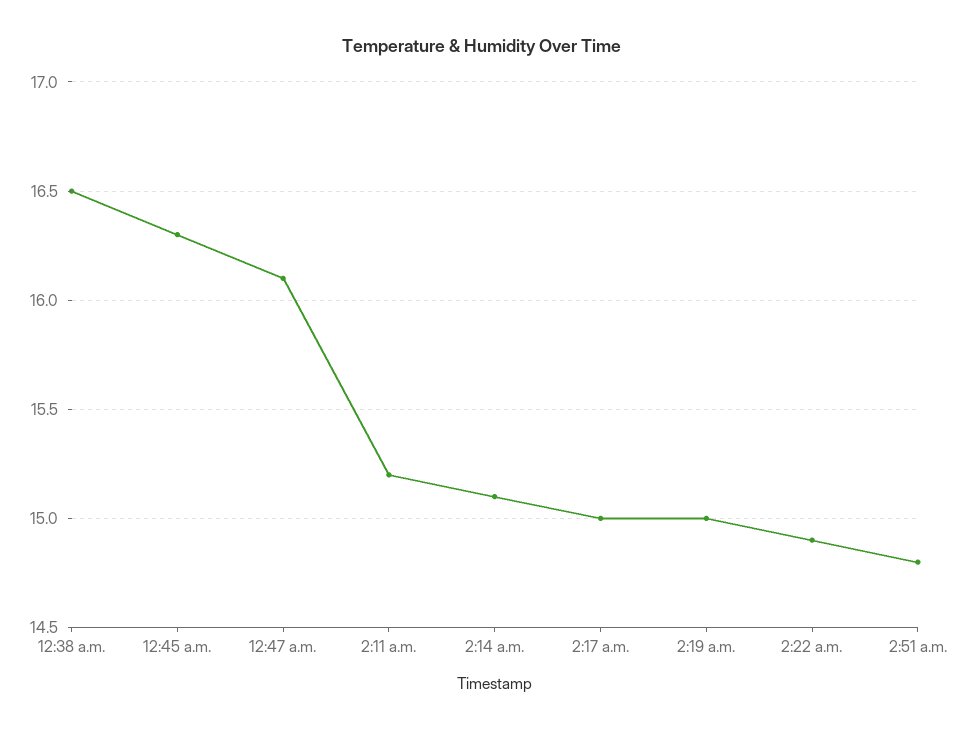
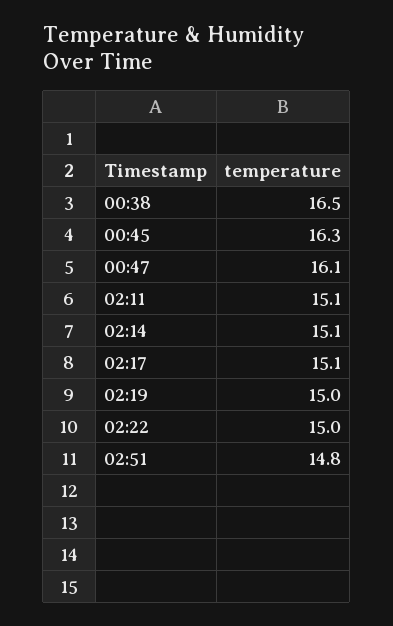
2:11 a.m.: 15.2 -> 15.1
2:17 a.m.: 15 -> 15.1
2:22 a.m.: 14.9 -> 15

